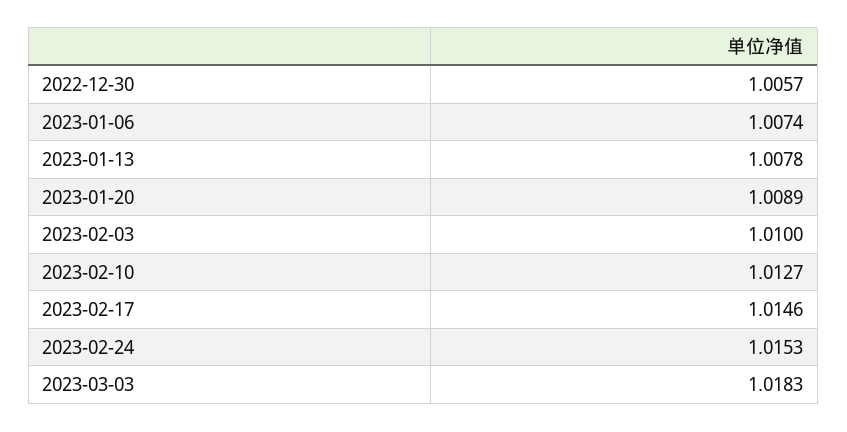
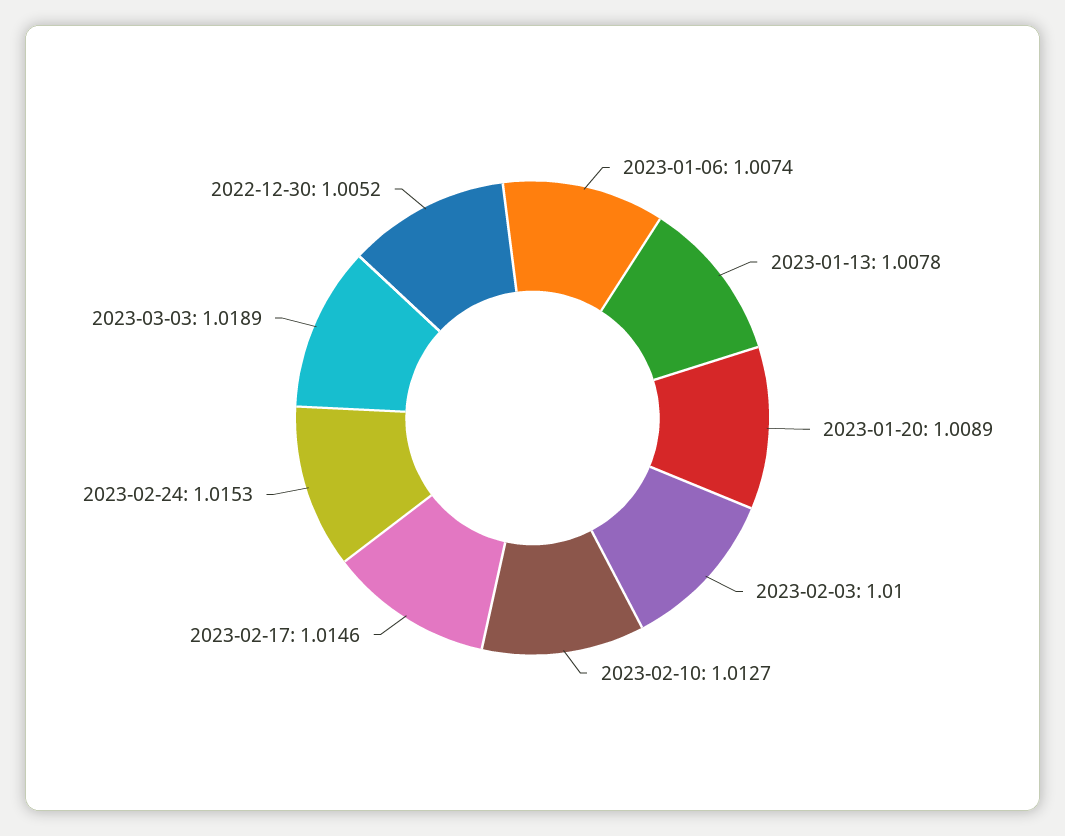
2022-12-30: 1.0057 -> 1.0052
2023-03-03: 1.0183 -> 1.0189

